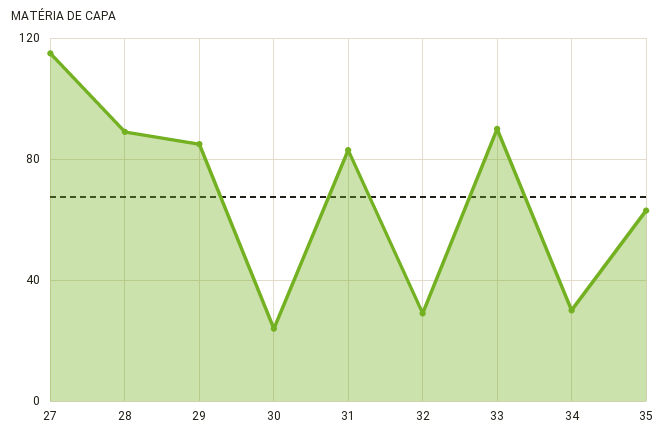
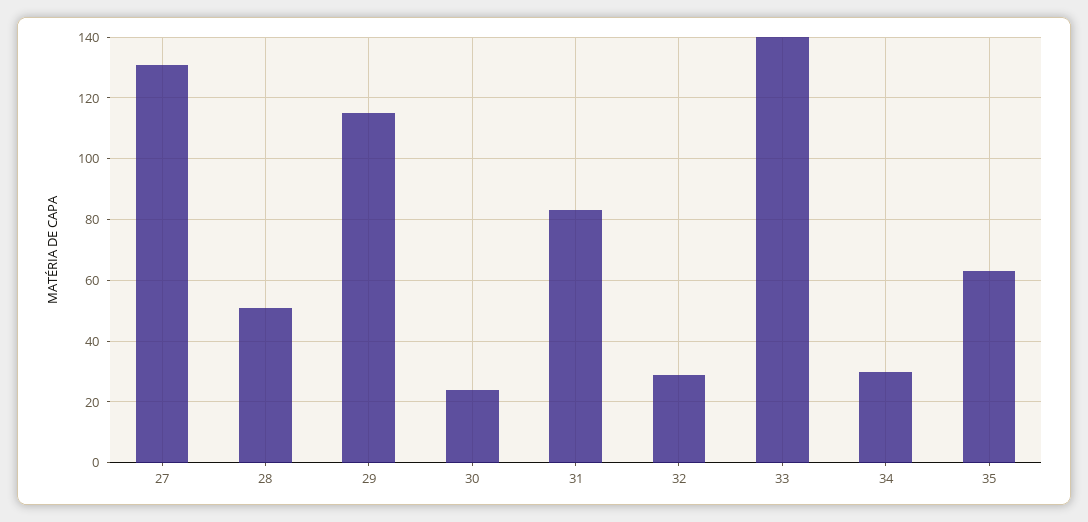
27: 115 -> 130
28: 90 -> 50
29: 85 -> 115
33: 90 -> 140

